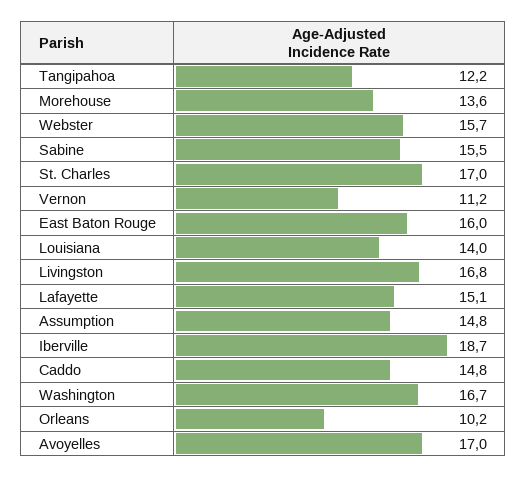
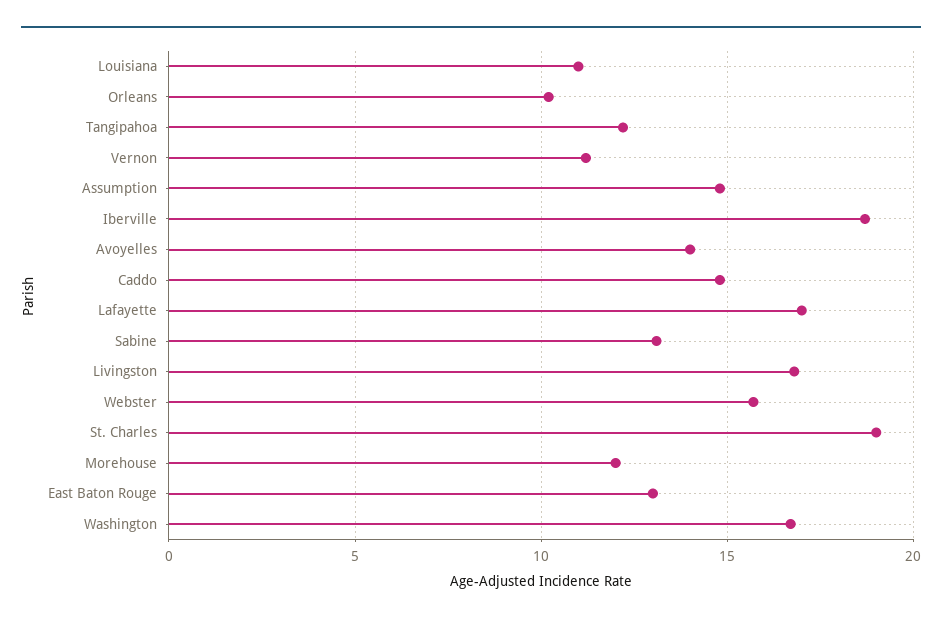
Morehouse: 13.6 -> 12
Sabine: 15.5 -> 13
St. Charles: 17 -> 19
East Baton Rouge: 16 -> 13
Louisiana: 14 -> 11
Lafayette: 15.1 -> 17
Avoyelles: 17 -> 14

